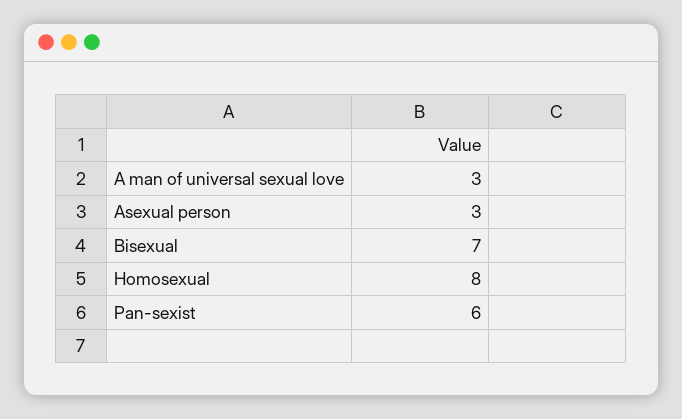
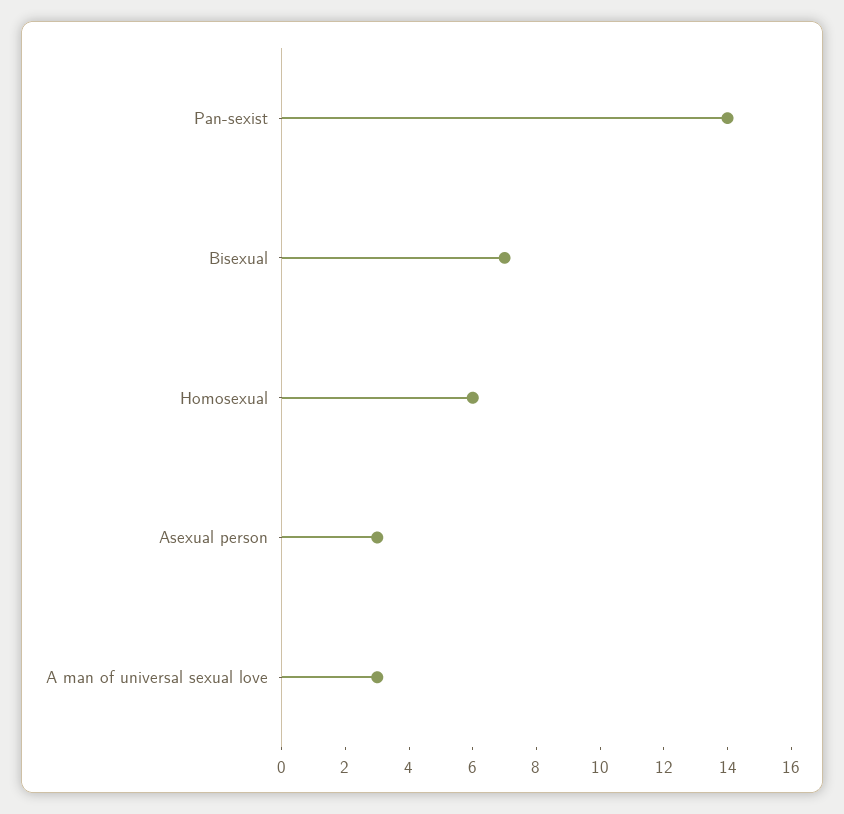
Homosexual: 8 -> 6
Pan-sexist: 6 -> 14

